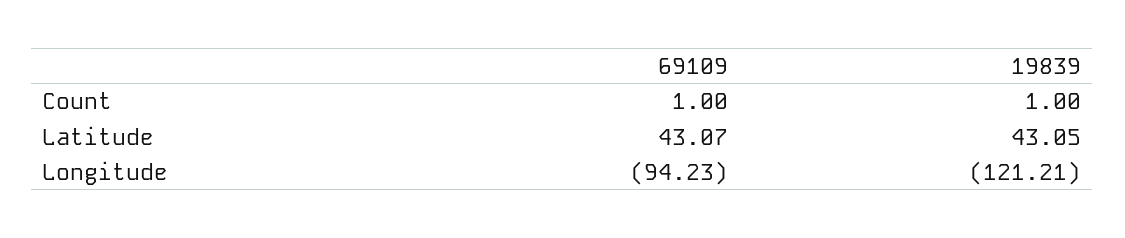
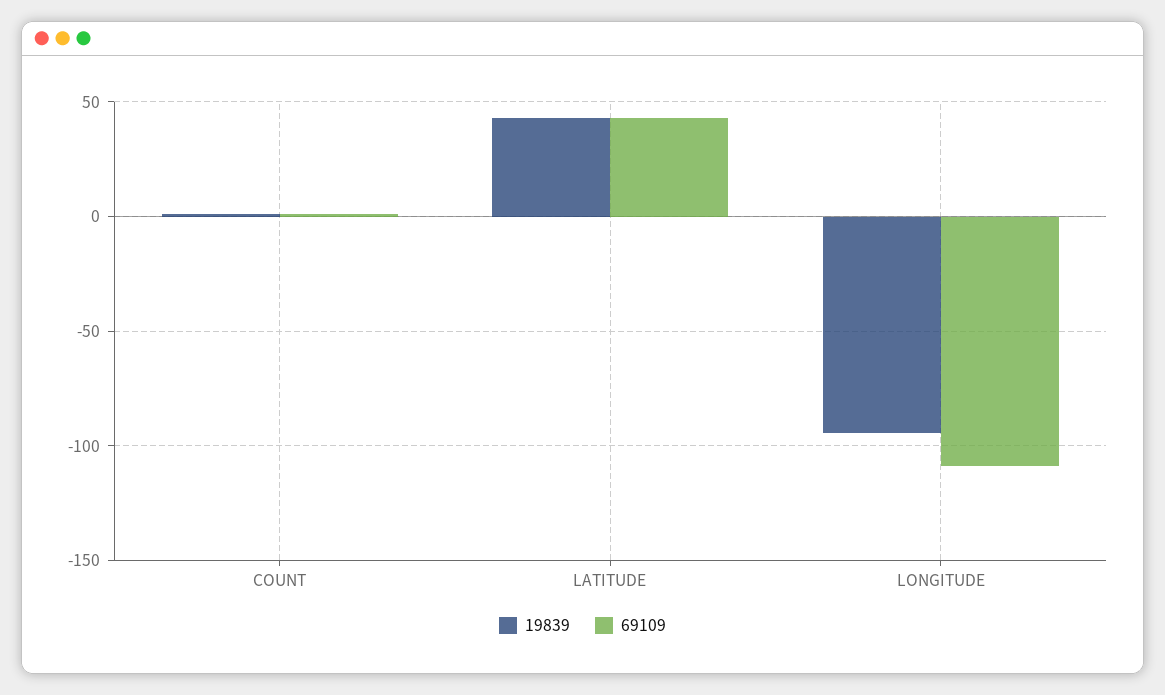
69109, Longitude: -94.23 -> -110
19839, Longitude: -121.21 -> -95

